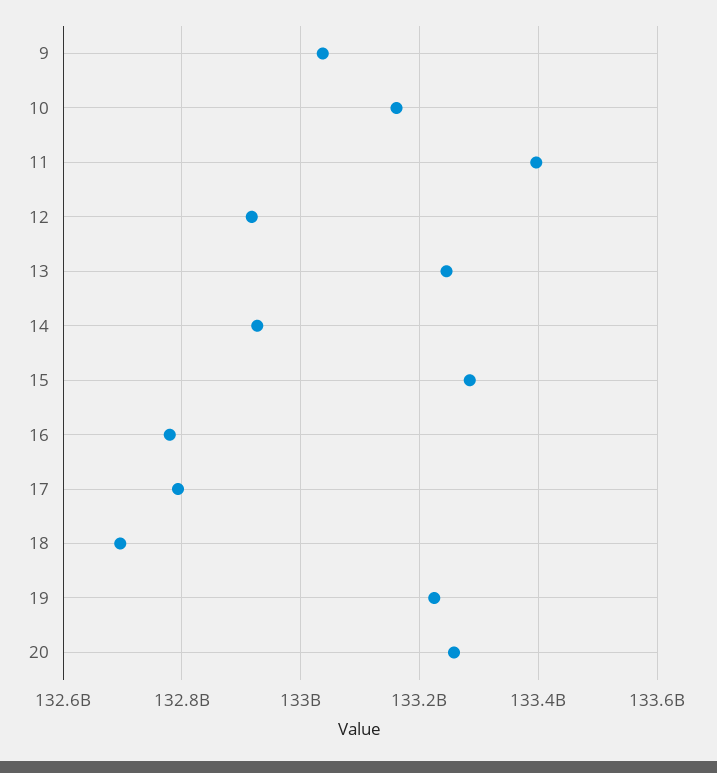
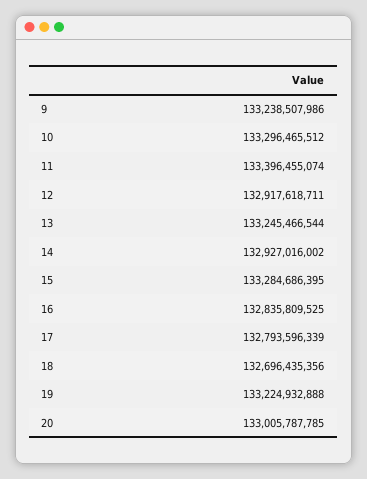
9: 133040000000 -> 133238507986
10: 133160000000 -> 133296465512
16: 132780000000 -> 132835809525
20: 133260000000 -> 133005787785

